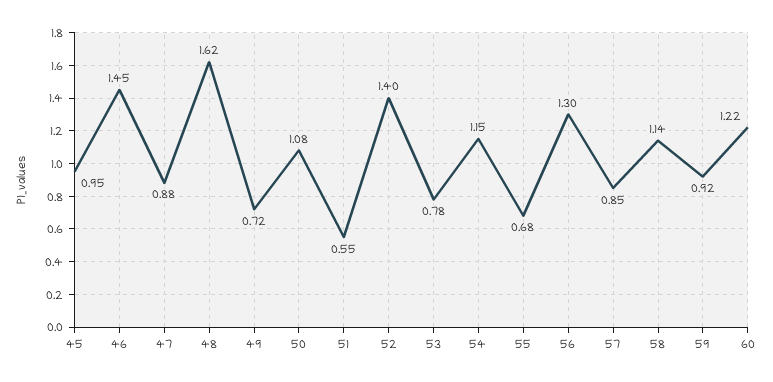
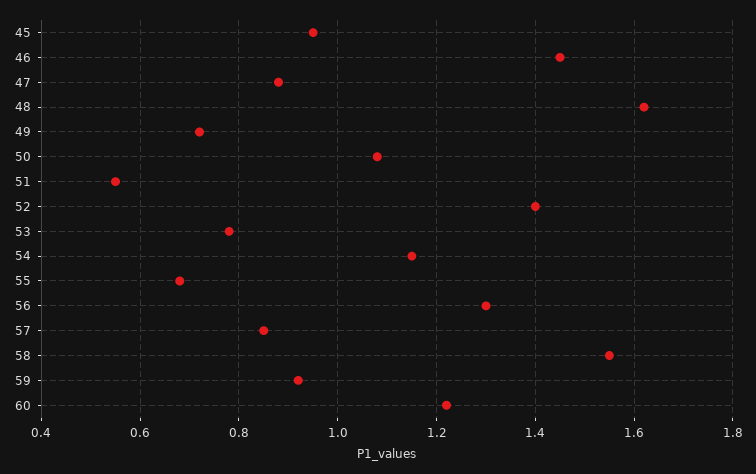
58: 1.14 -> 1.55

